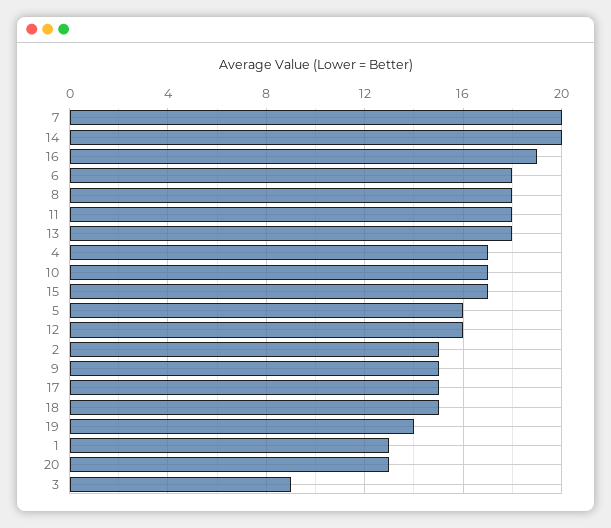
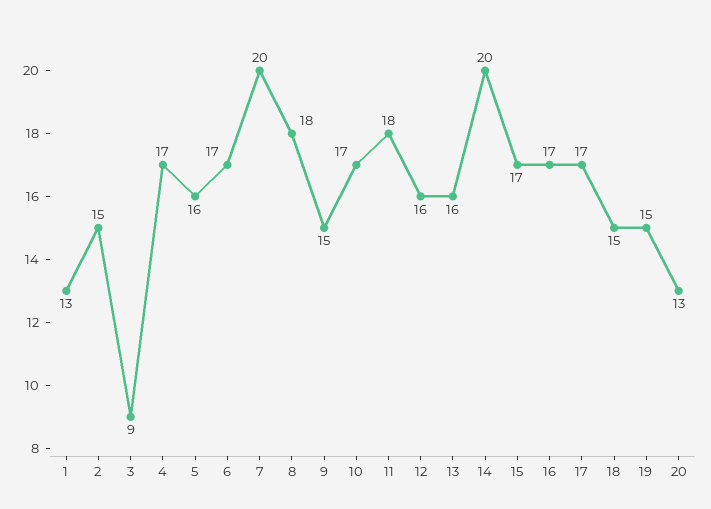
16: 19 -> 17
6: 18 -> 17
13: 18 -> 16
17: 15 -> 17
19: 14 -> 15

